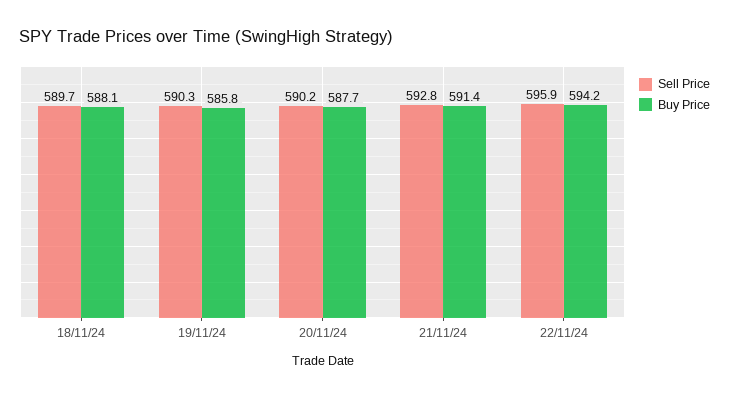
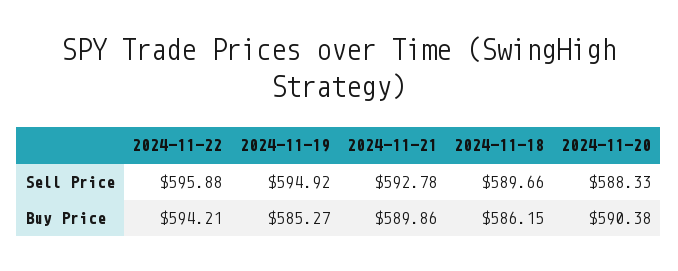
Buy Price, 18/11/24: 588.1 -> 586.15
Sell Price, 19/11/24: 590.3 -> 594.92
Buy Price, 19/11/24: 585.8 -> 585.27
Sell Price, 20/11/24: 590.2 -> 588.33
Buy Price, 20/11/24: 587.7 -> 590.38
Buy Price, 21/11/24: 591.4 -> 589.86

